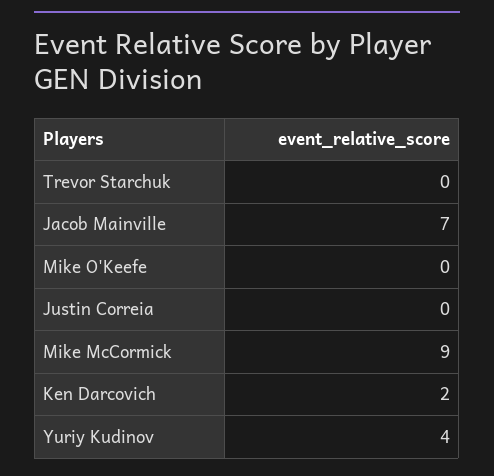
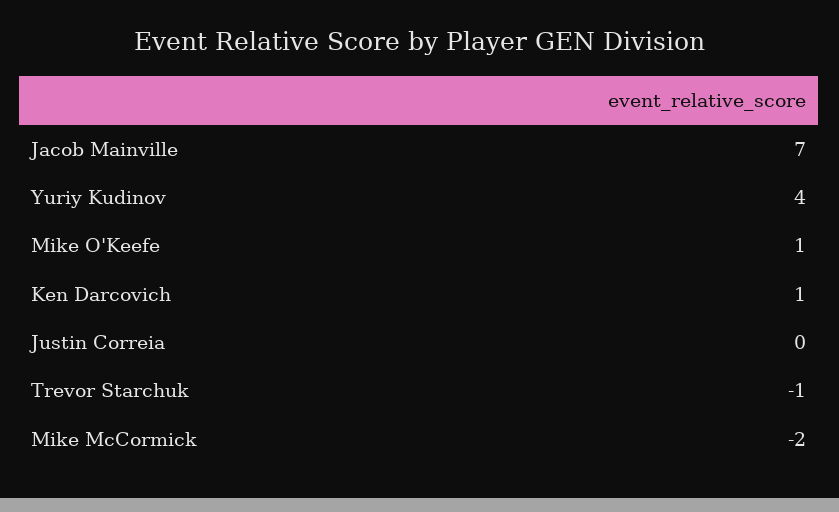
Trevor Starchuk: 0 -> -1
Mike O'Keefe: 0 -> 1
Mike McCormick: 9 -> -2
Ken Darcovich: 2 -> 1

